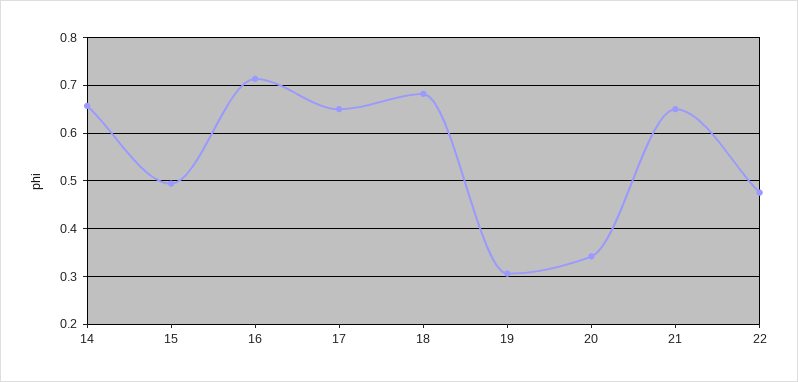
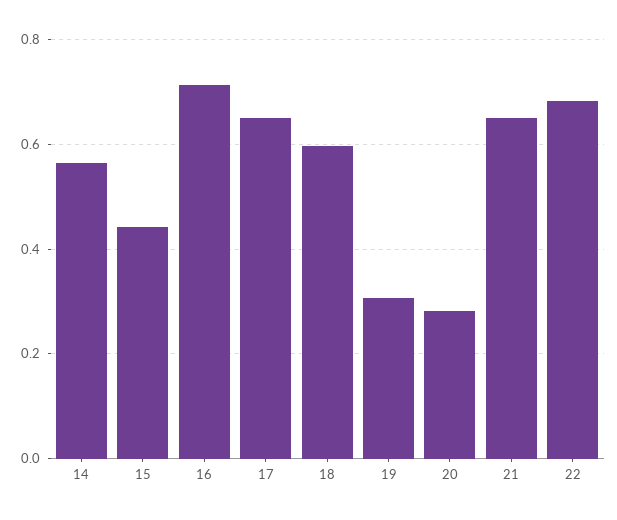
14: 0.66 -> 0.56
15: 0.5 -> 0.44
18: 0.68 -> 0.6
20: 0.34 -> 0.28
22: 0.48 -> 0.68

